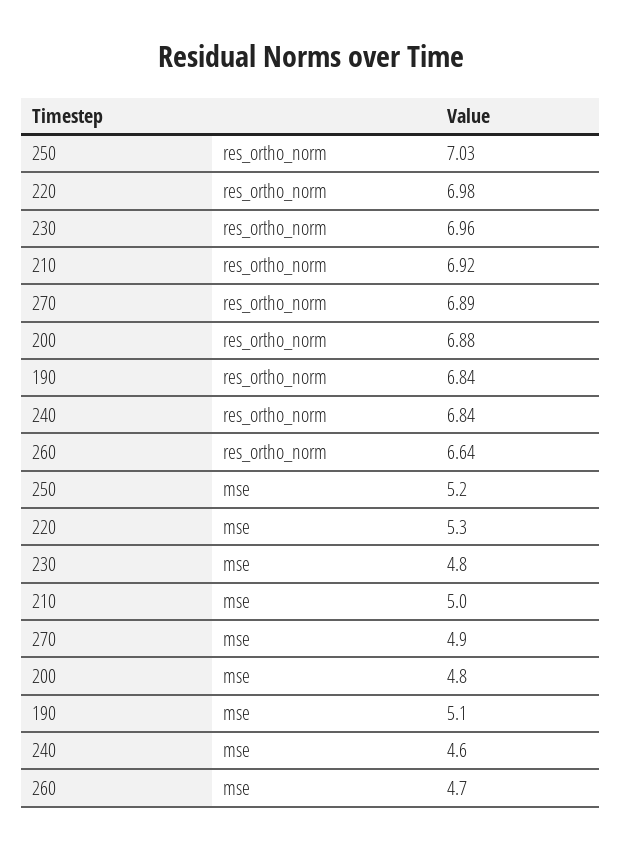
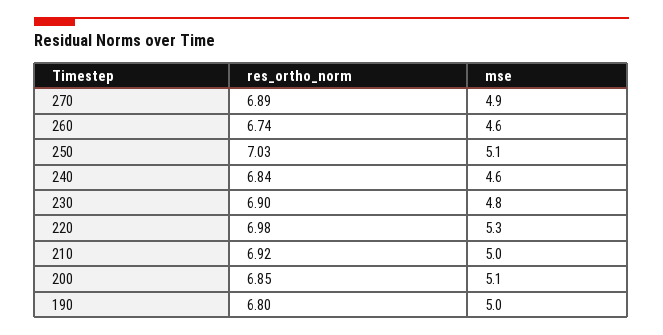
230, res_ortho_norm: 6.96 -> 6.9
200, res_ortho_norm: 6.88 -> 6.85
190, res_ortho_norm: 6.84 -> 6.8
260, res_ortho_norm: 6.64 -> 6.74
250, mse: 5.2 -> 5.1
200, mse: 4.8 -> 5.1
190, mse: 5.1 -> 5
260, mse: 4.7 -> 4.6

